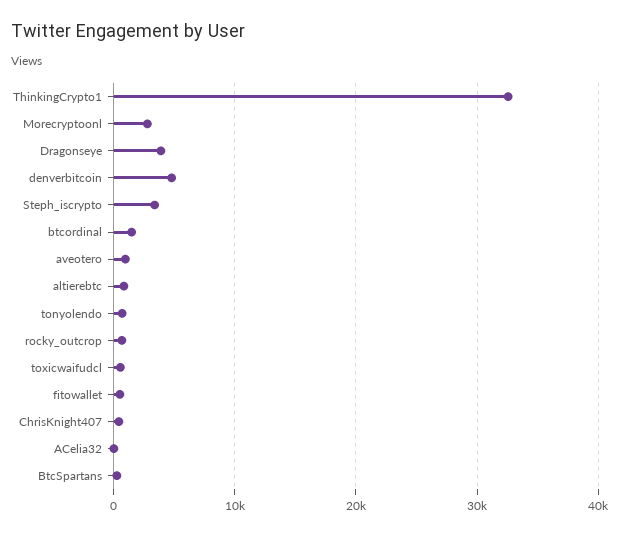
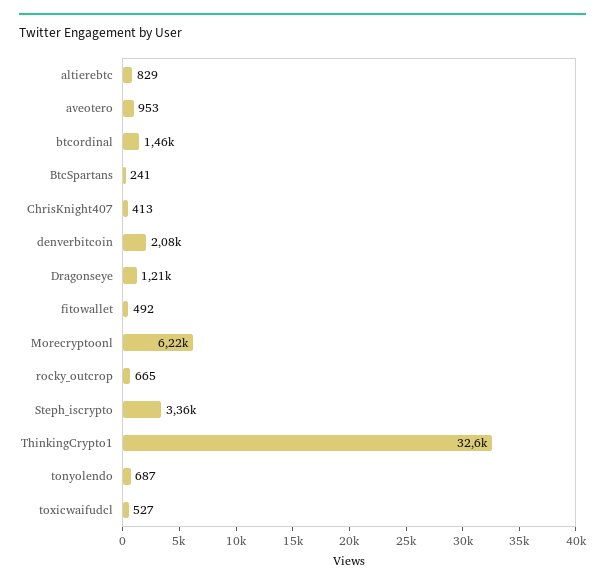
Morecryptoonl: 3000 -> 6220
Dragonseye: 4000 -> 1210
denverbitcoin: 5000 -> 2080
ACelia32: 0 -> none

